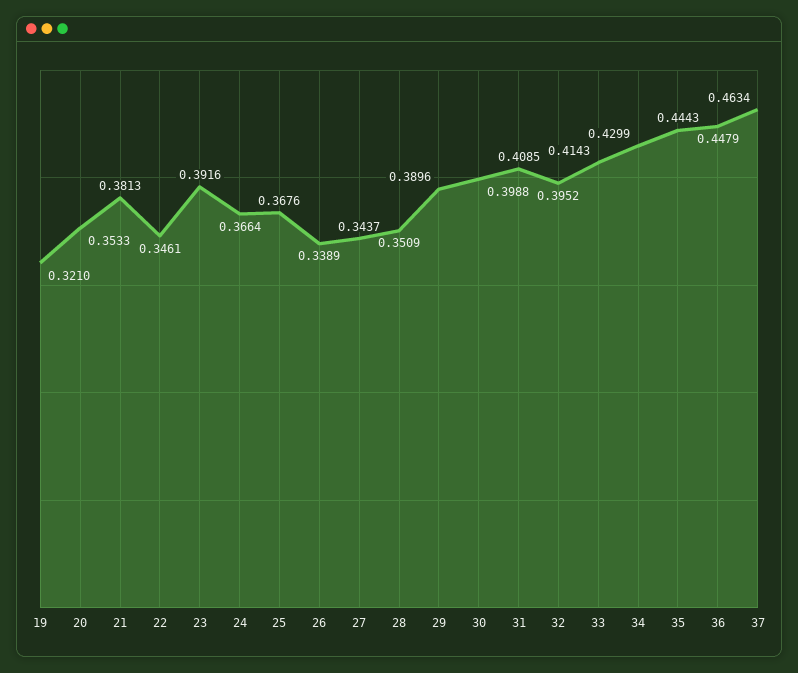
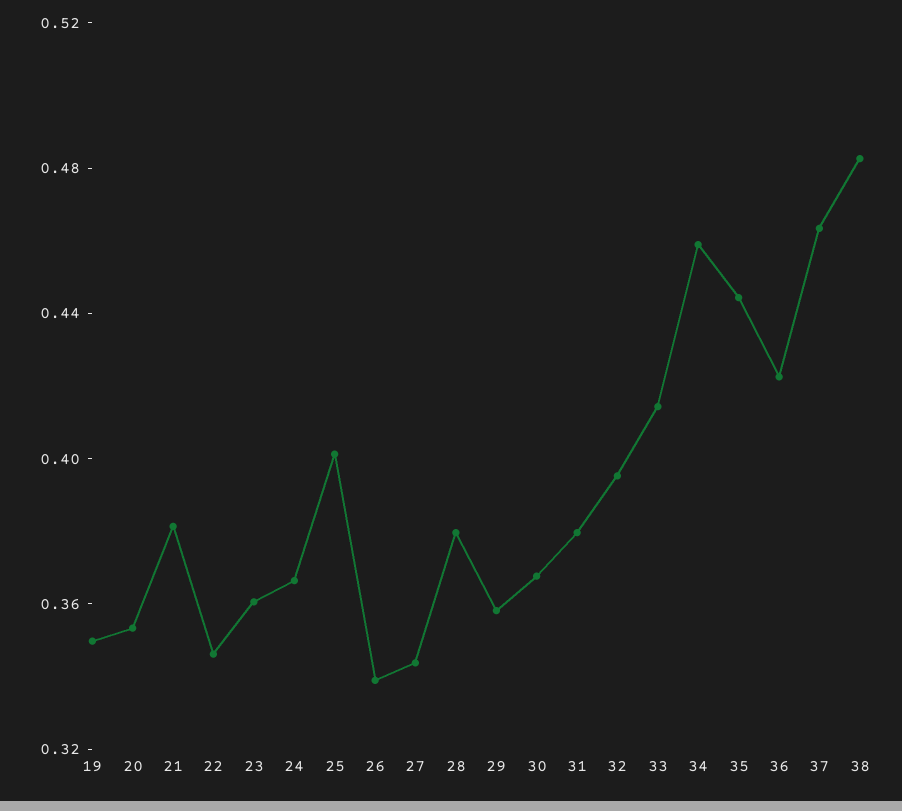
19: 0.321 -> 0.35
23: 0.3916 -> 0.36
25: 0.3676 -> 0.4
28: 0.3509 -> 0.38
29: 0.3896 -> 0.36
30: 0.3988 -> 0.37
31: 0.4085 -> 0.38
34: 0.4299 -> 0.46
36: 0.4479 -> 0.42
38: none -> 0.48

